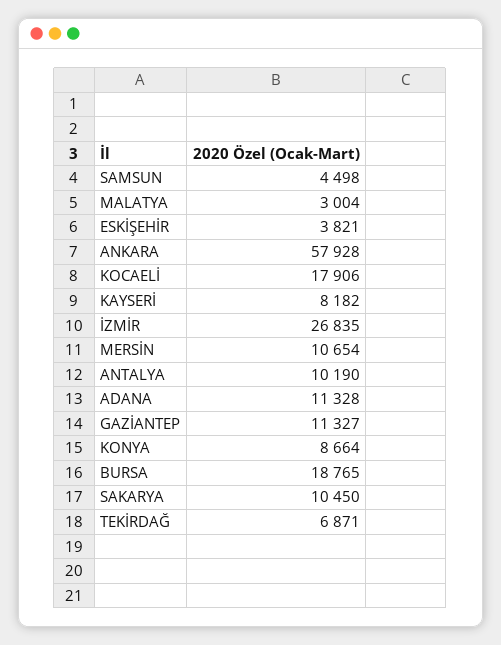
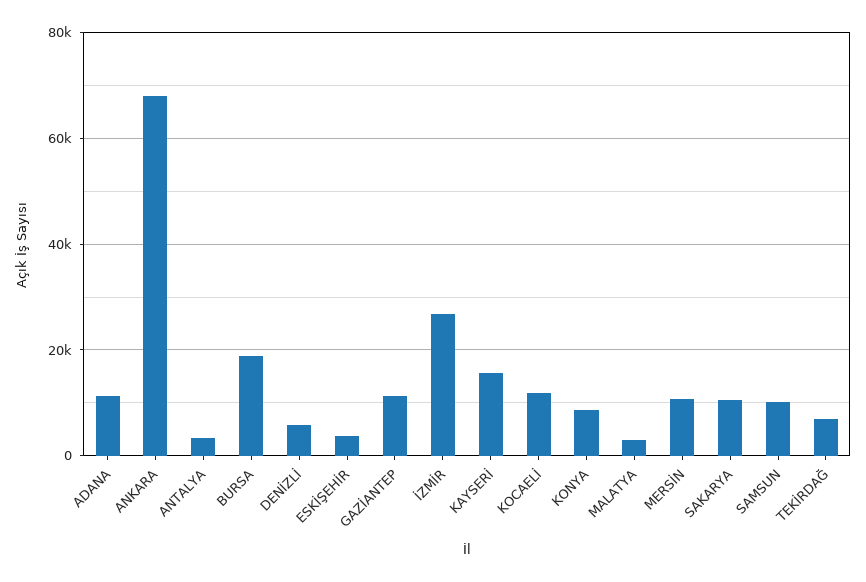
SAMSUN: 4498 -> 10000
ANKARA: 57928 -> 68000
KOCAELİ: 17906 -> 12000
KAYSERİ: 8182 -> 16000
ANTALYA: 10190 -> 4000
DENİZLİ: none -> 6000

